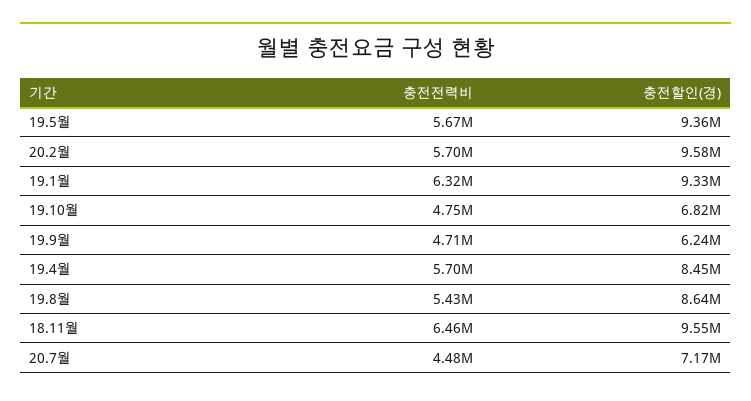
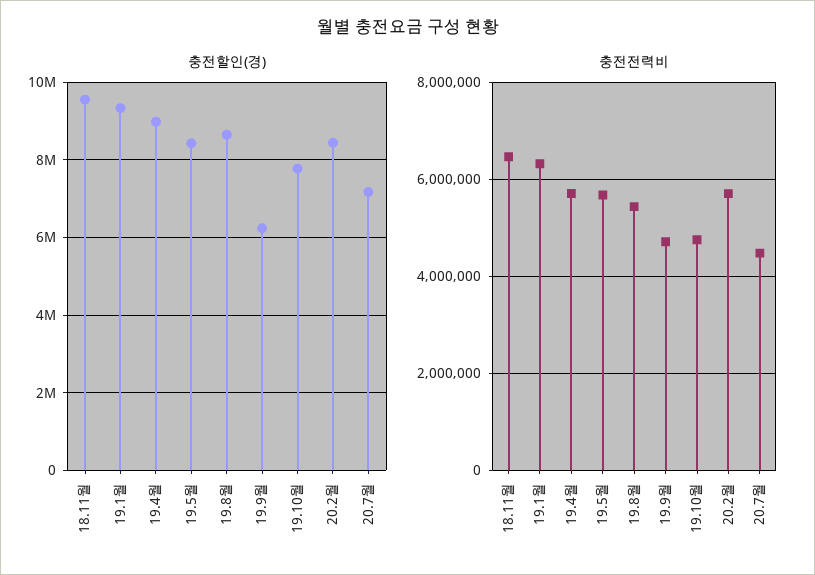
충전할인(경), 19.5월: 9360000 -> 8400000
충전할인(경), 20.2월: 9580000 -> 8400000
충전할인(경), 19.10월: 6820000 -> 7800000
충전할인(경), 19.4월: 8450000 -> 9000000

